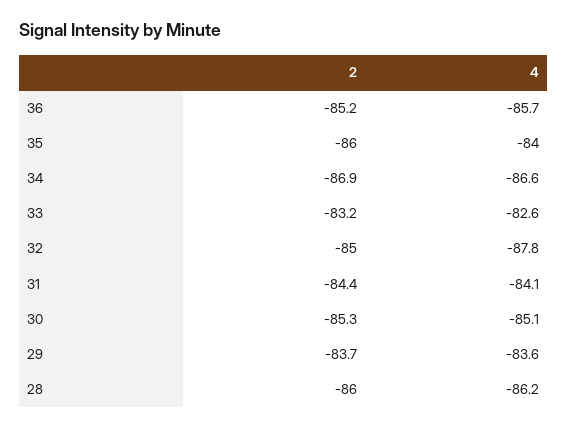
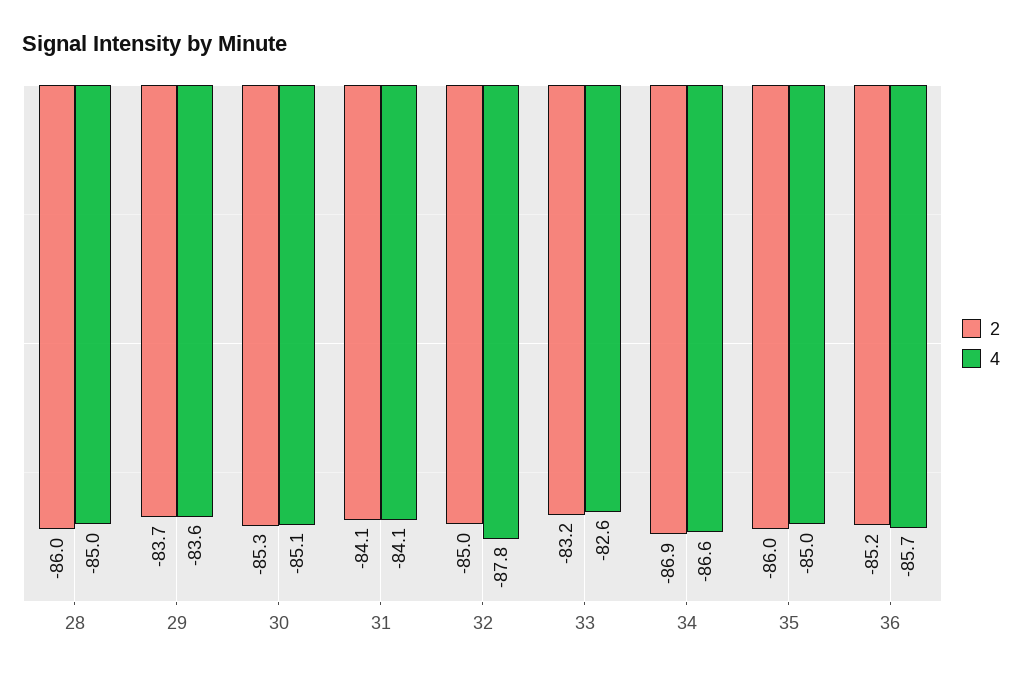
4, 35: -84 -> -85
2, 31: -84.4 -> -84.1
4, 28: -86.2 -> -85

